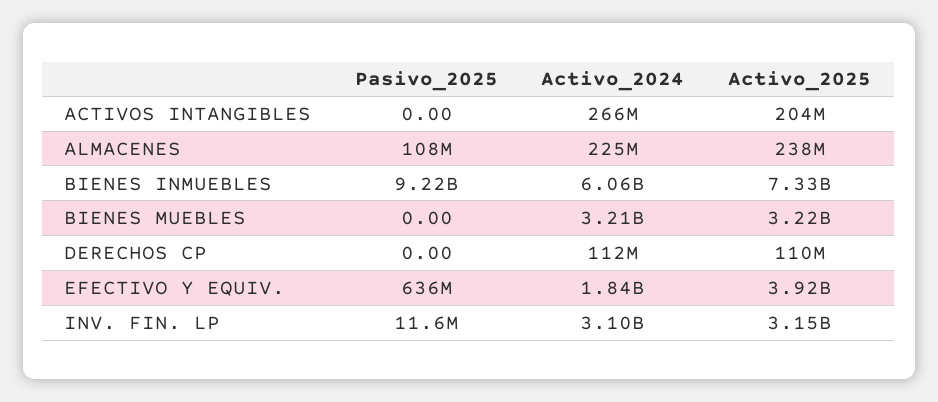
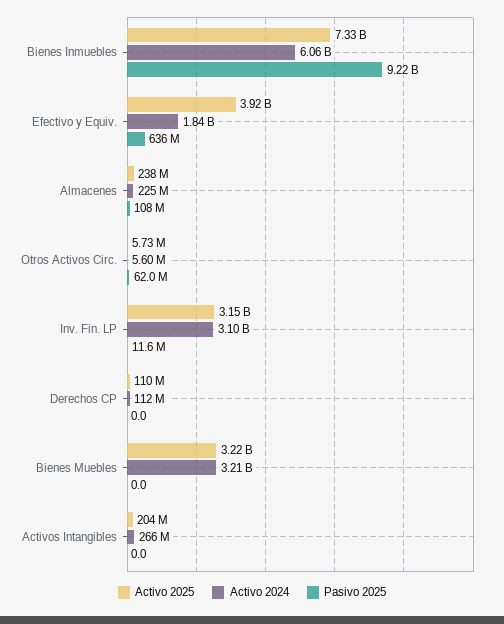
Activo_2025, Otros Activos Circ.: none -> 5730000
Activo_2024, Otros Activos Circ.: none -> 5600000
Pasivo_2025, Otros Activos Circ.: none -> 62000000

